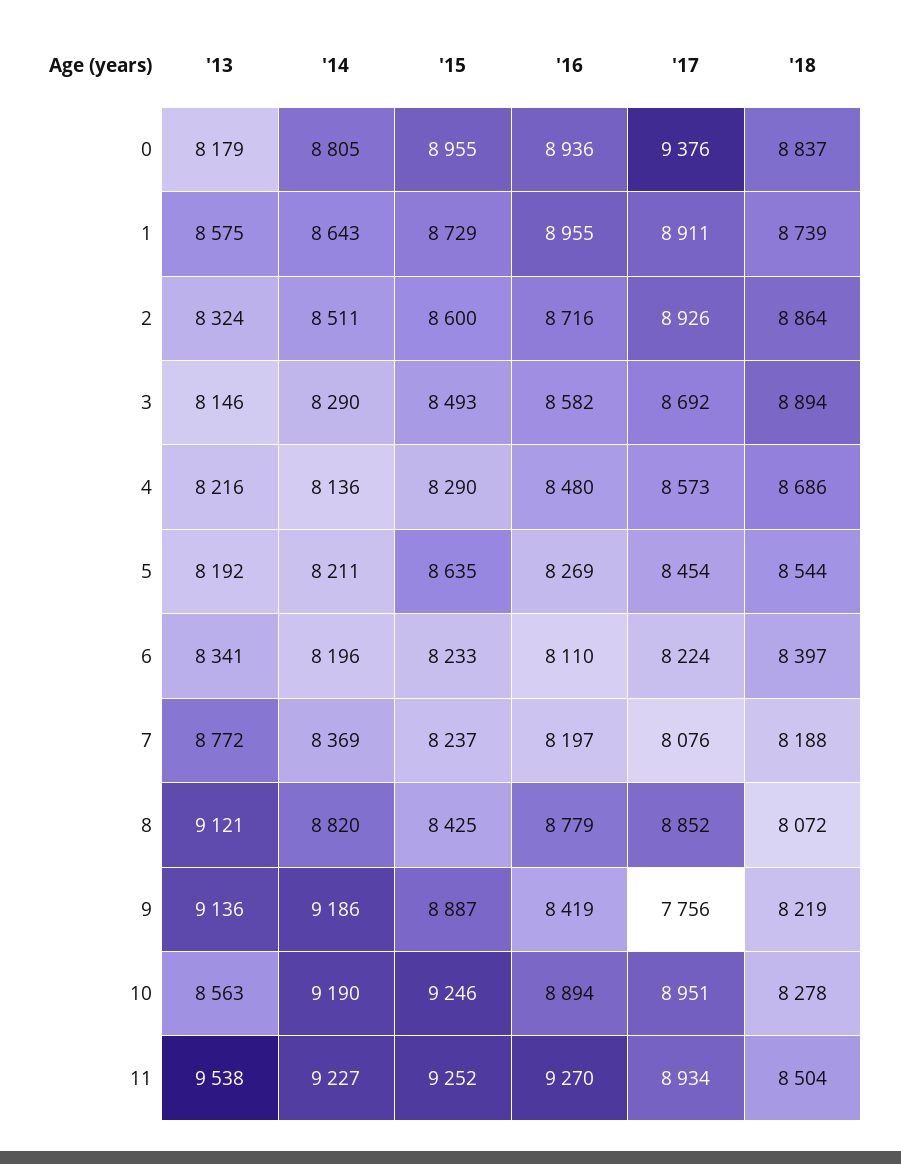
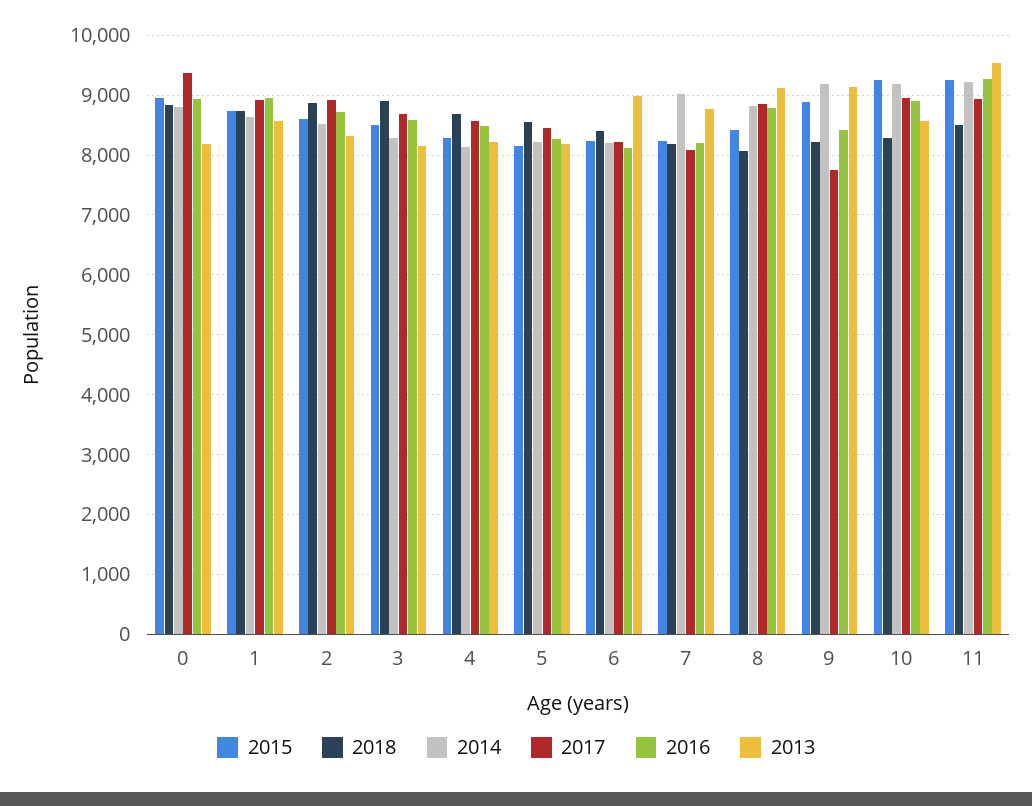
'15, 5: 8635 -> 8200
'13, 6: 8341 -> 9000
'14, 7: 8369 -> 9000

